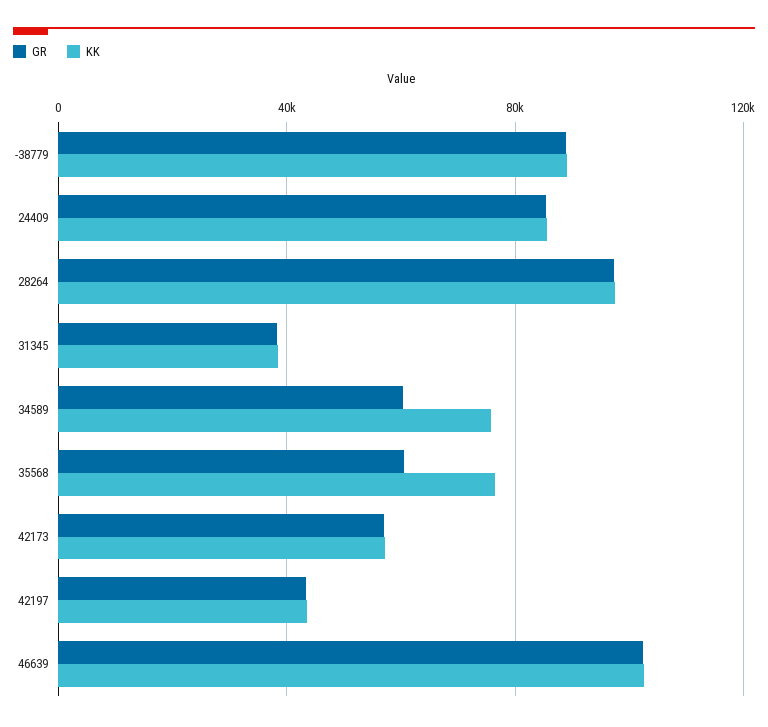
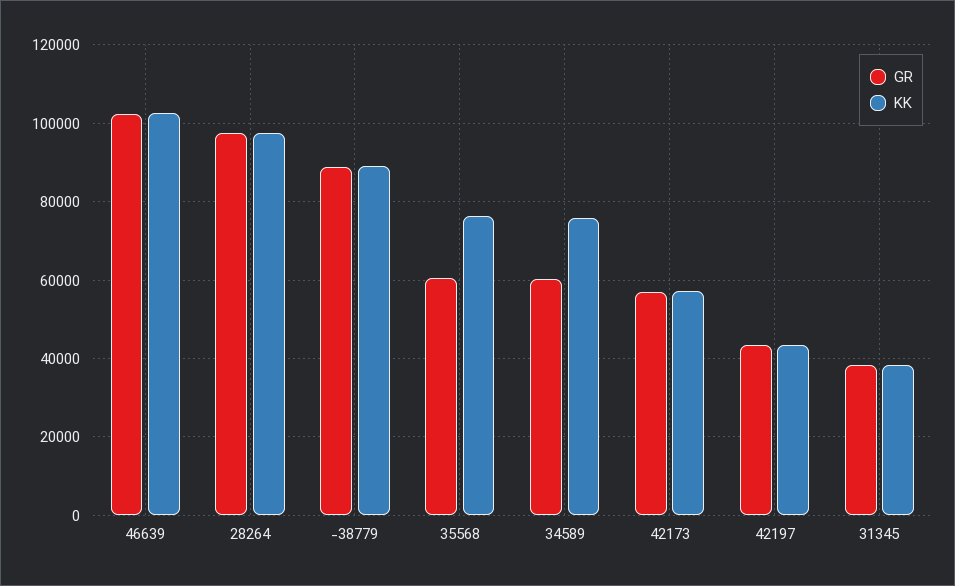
GR, 24409: 85000 -> none
KK, 24409: 85000 -> none

